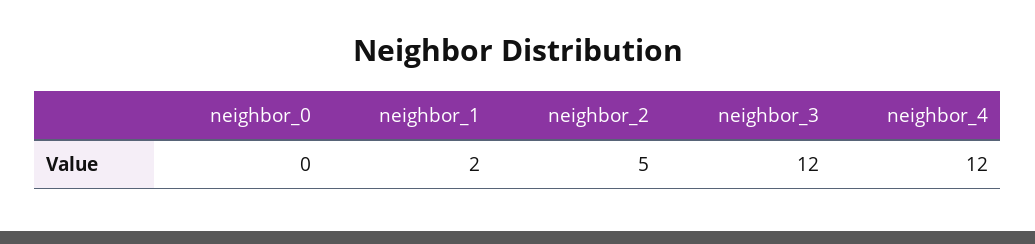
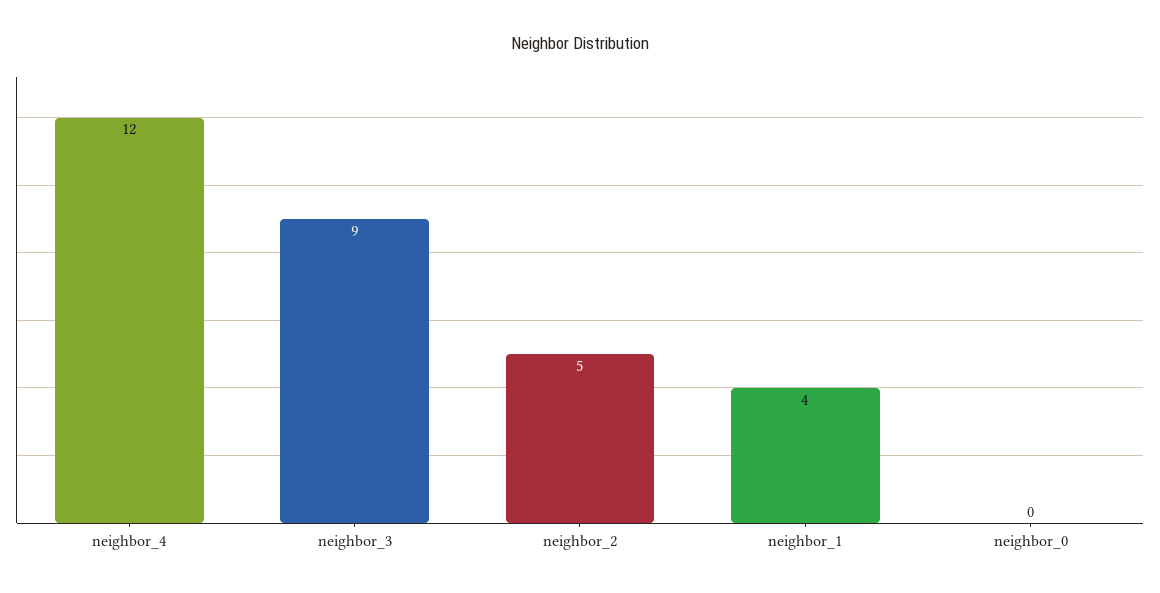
neighbor_1: 2 -> 4
neighbor_3: 12 -> 9

